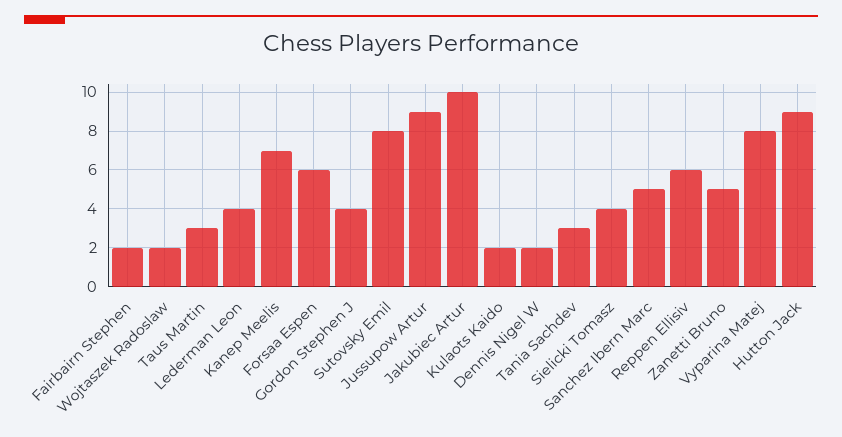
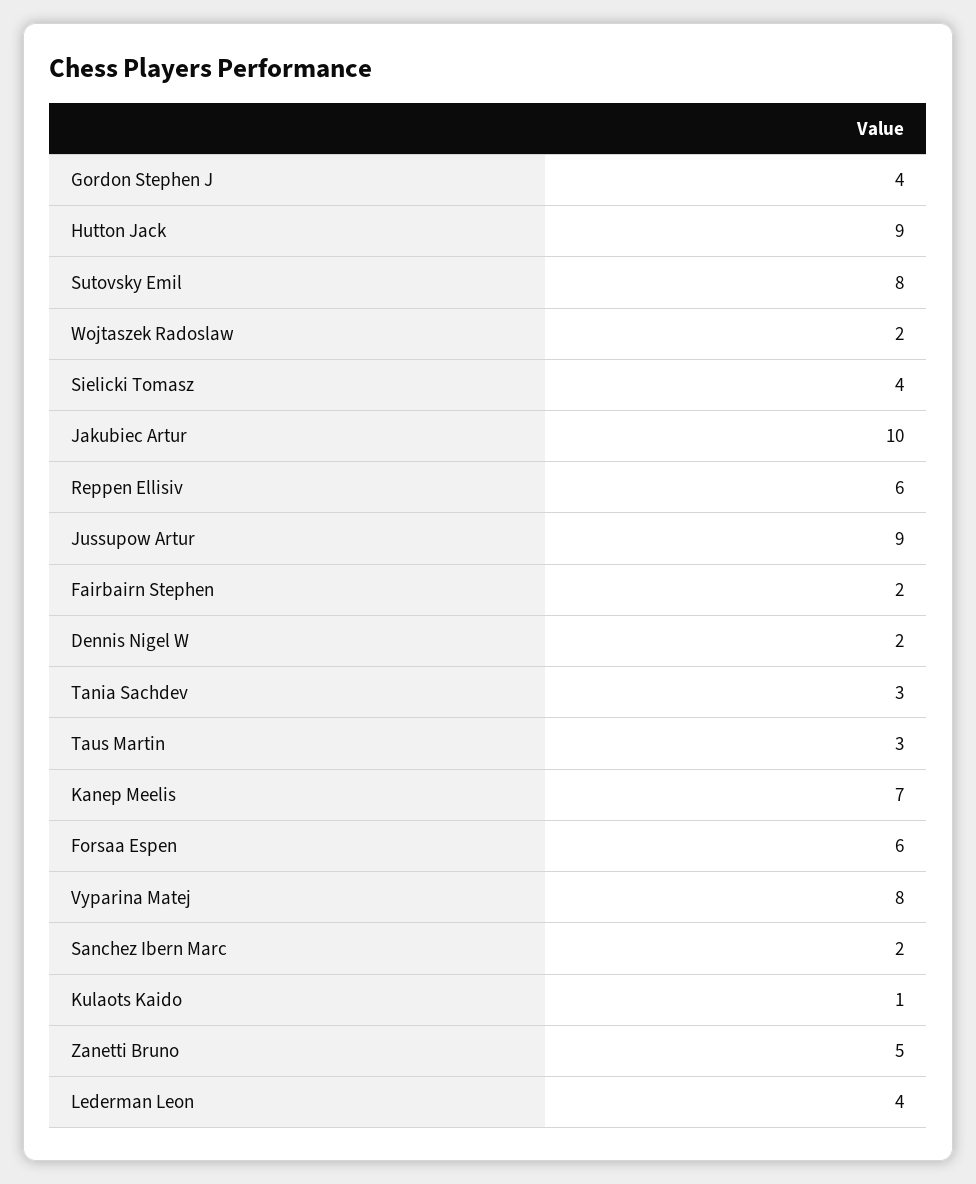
Kulaots Kaido: 2 -> 1
Sanchez Ibern Marc: 5 -> 2

